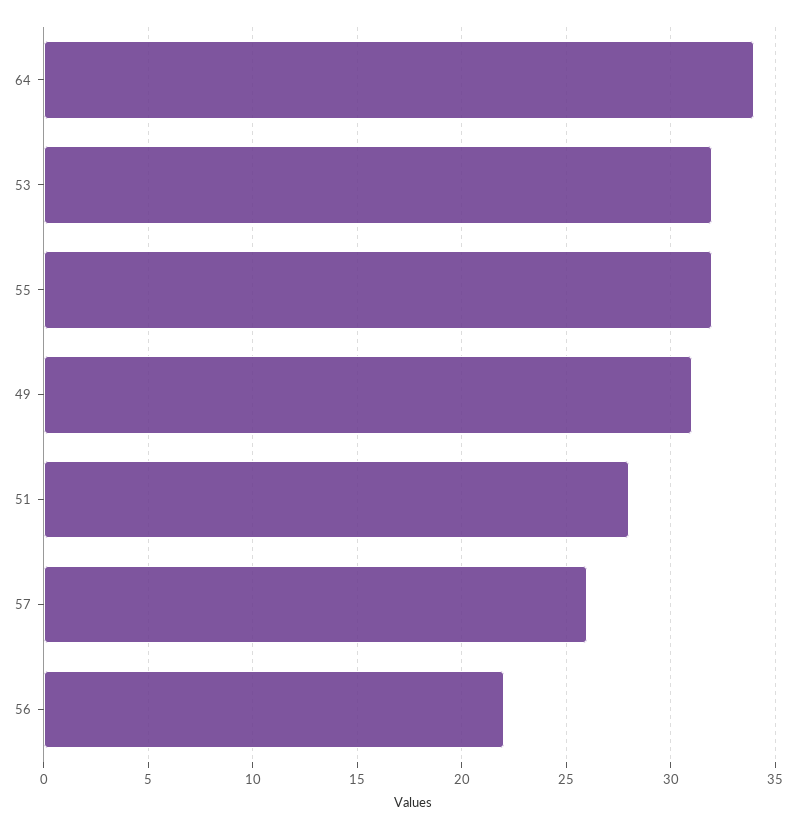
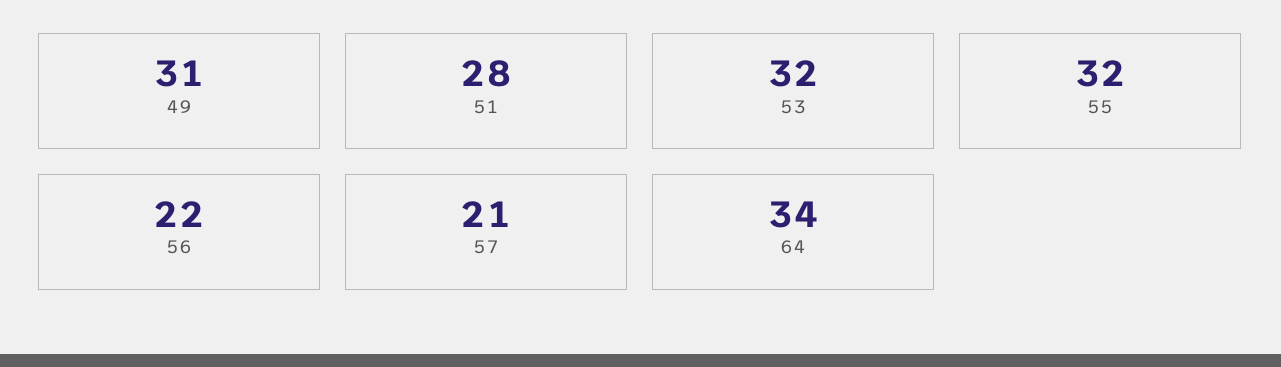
57: 26 -> 21

